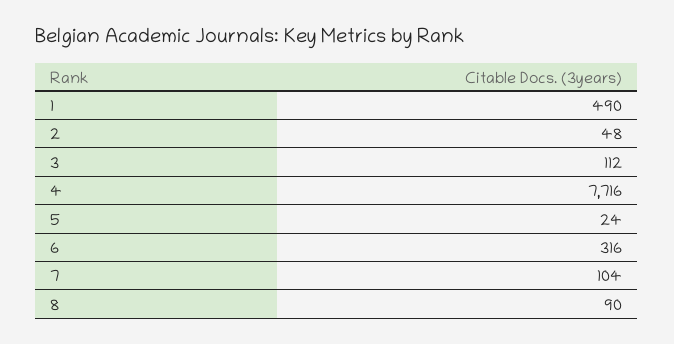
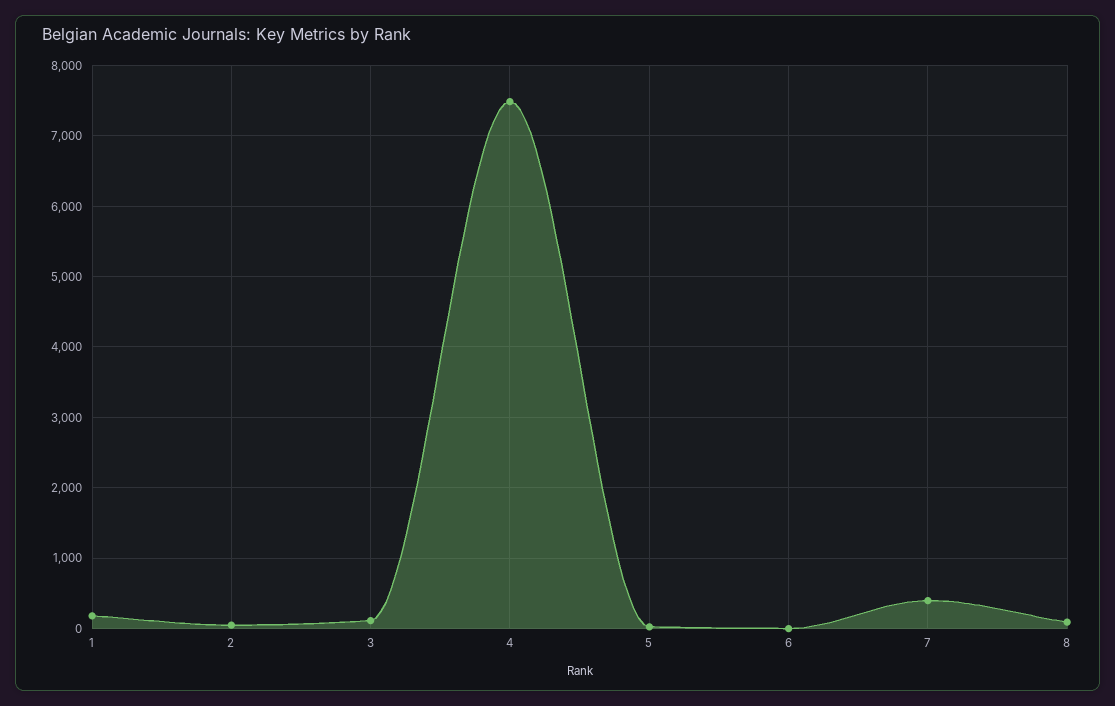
1: 490 -> 200
4: 7716 -> 7500
6: 316 -> 0
7: 104 -> 400

